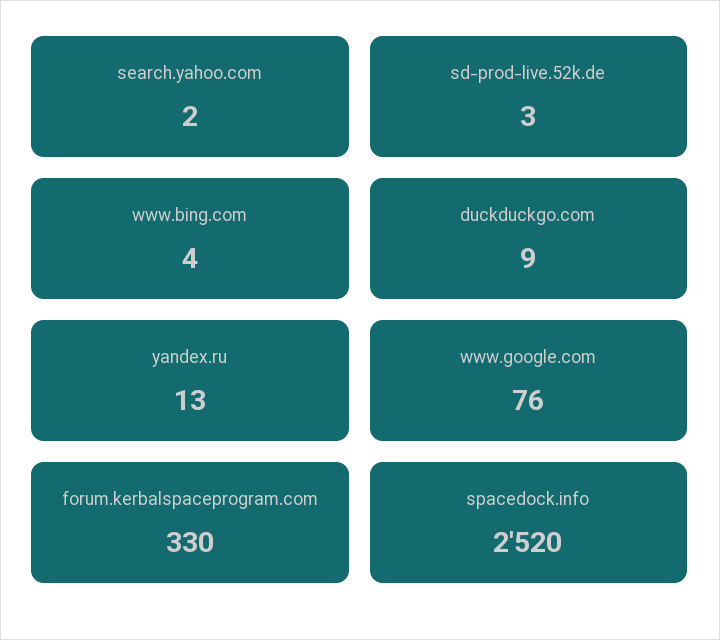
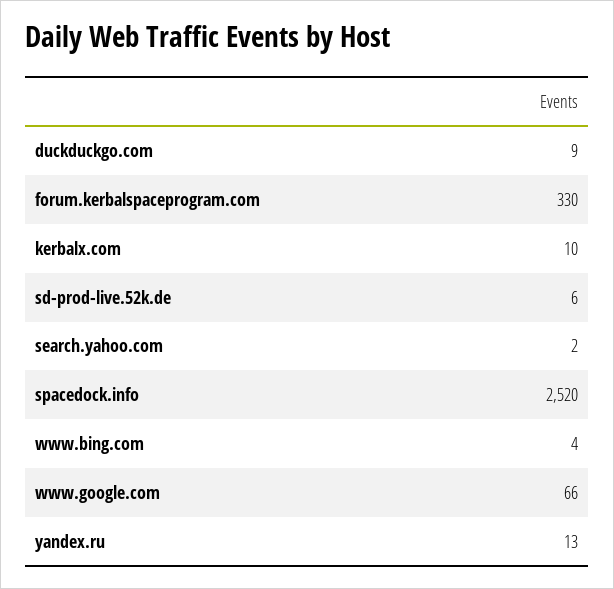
sd-prod-live.52k.de: 3 -> 6
www.google.com: 76 -> 66
kerbalx.com: none -> 10

